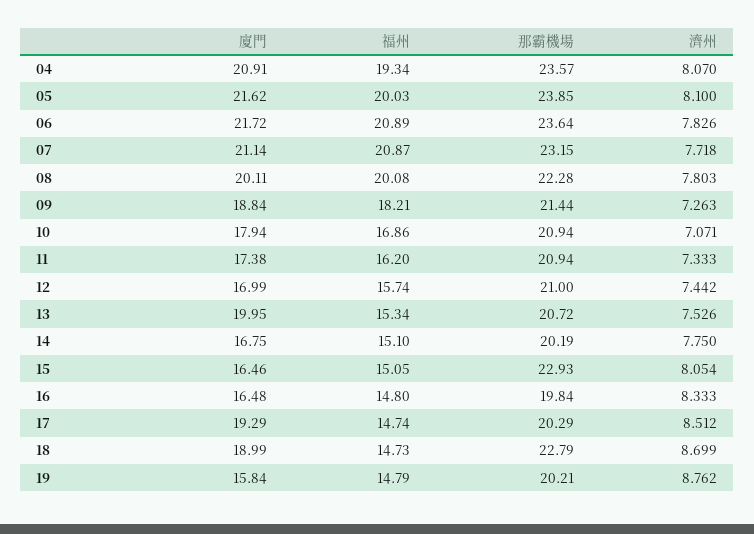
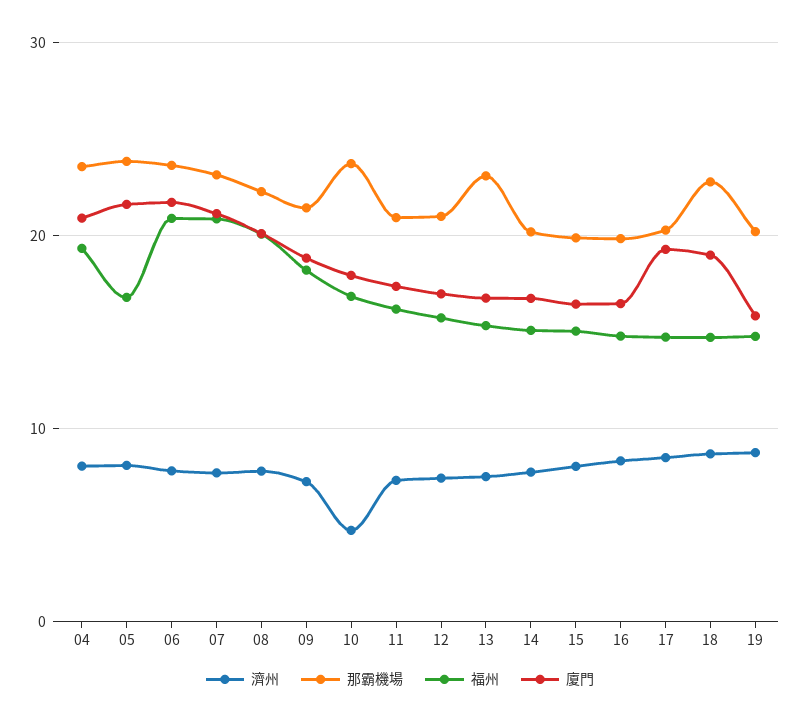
福州, 05: 20.03 -> 17
那霸機場, 10: 20.94 -> 24
濟州, 10: 7.071 -> 5
廈門, 13: 19.95 -> 17
那霸機場, 13: 20.72 -> 23
那霸機場, 15: 22.93 -> 20

